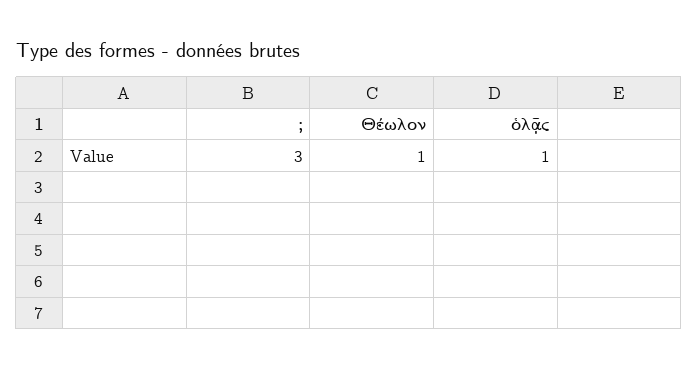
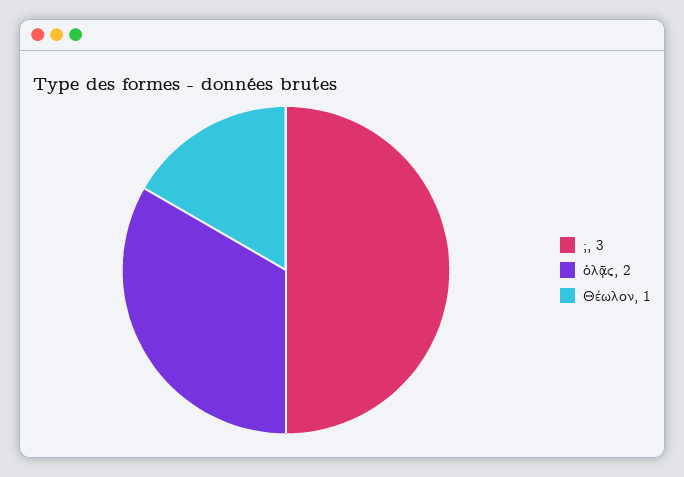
ὁλᾷς: 1 -> 2

